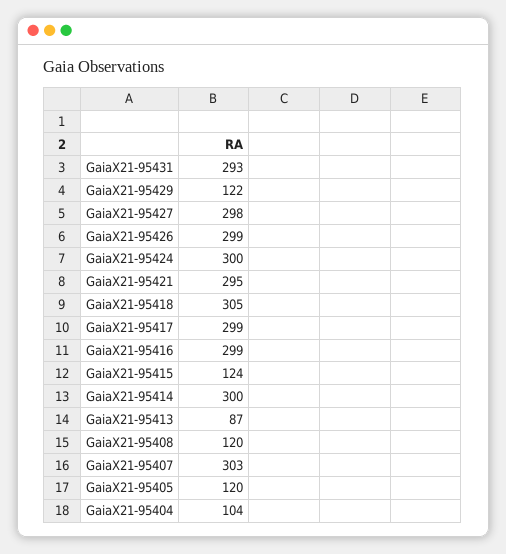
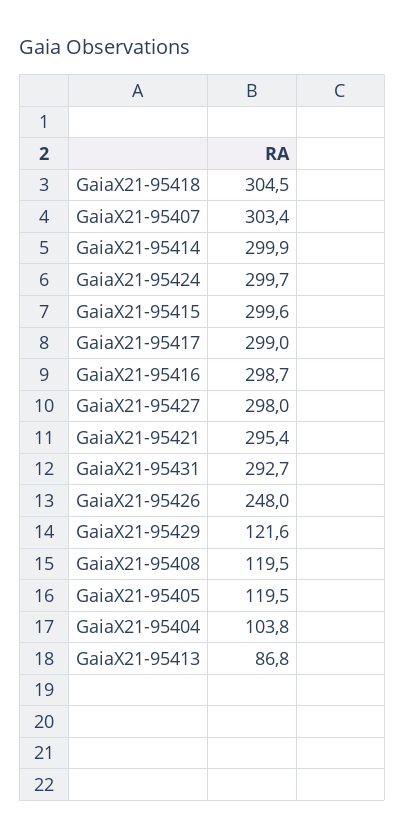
GaiaX21-95426: 299 -> 248
GaiaX21-95415: 124 -> 299.6

